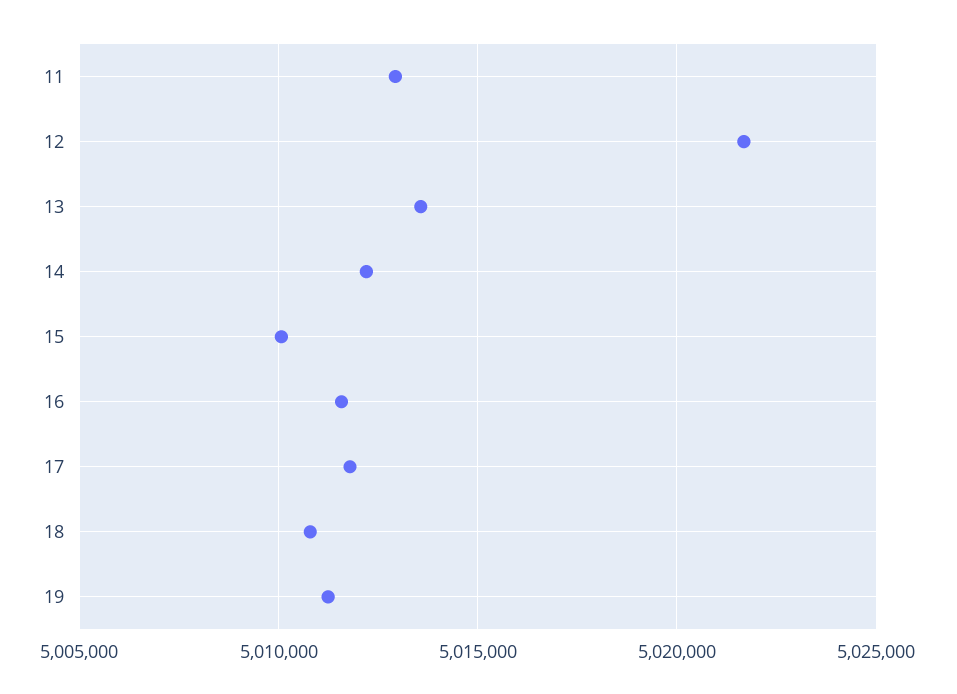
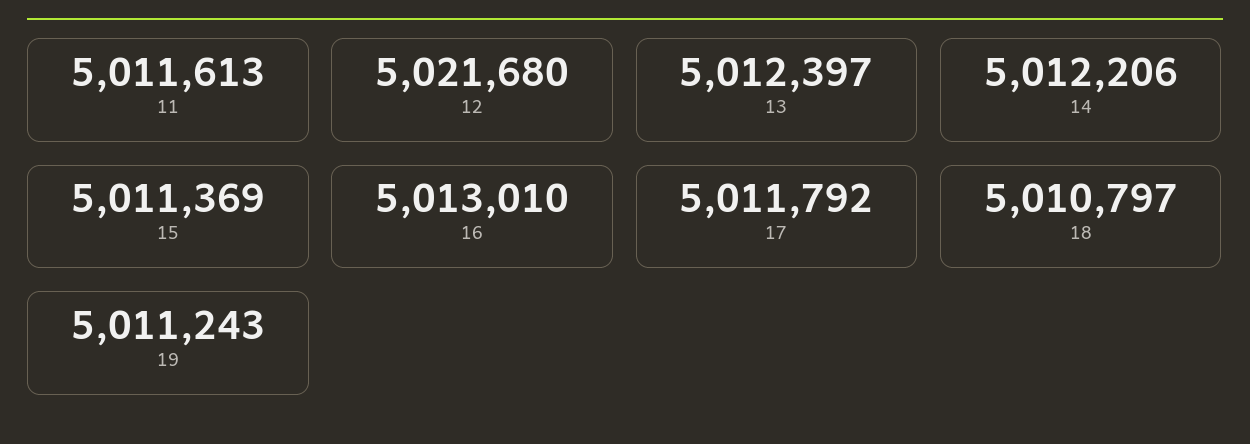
11: 5013000 -> 5011613
13: 5013500 -> 5012397
15: 5010000 -> 5011369
16: 5011500 -> 5013010

